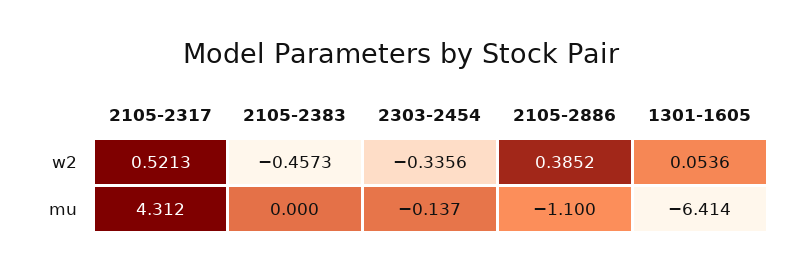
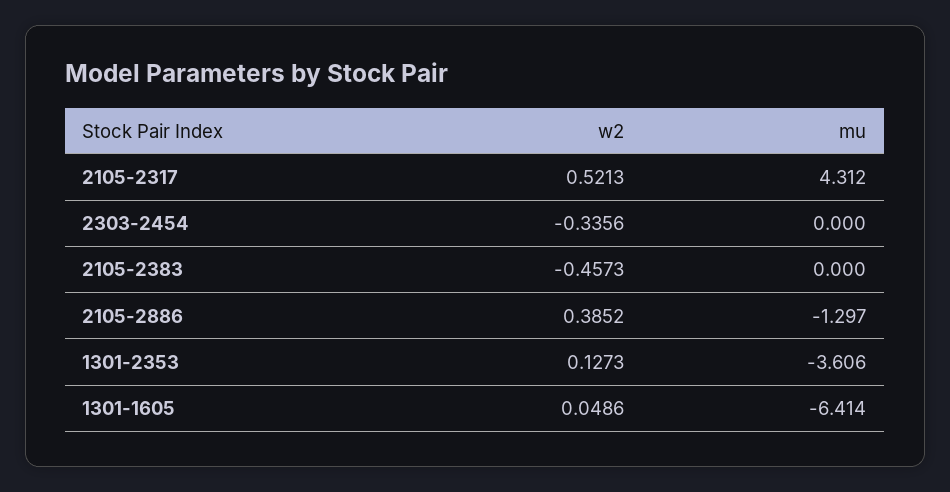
1301-1605, w2: 0.0536 -> 0.0486
2303-2454, mu: -0.137 -> 0
2105-2886, mu: -1.1 -> -1.297
1301-2353, w2: none -> 0.1273
1301-2353, mu: none -> -3.606

